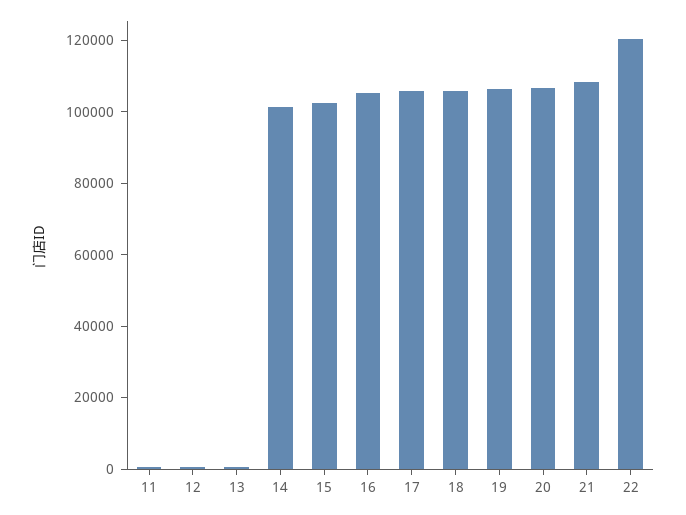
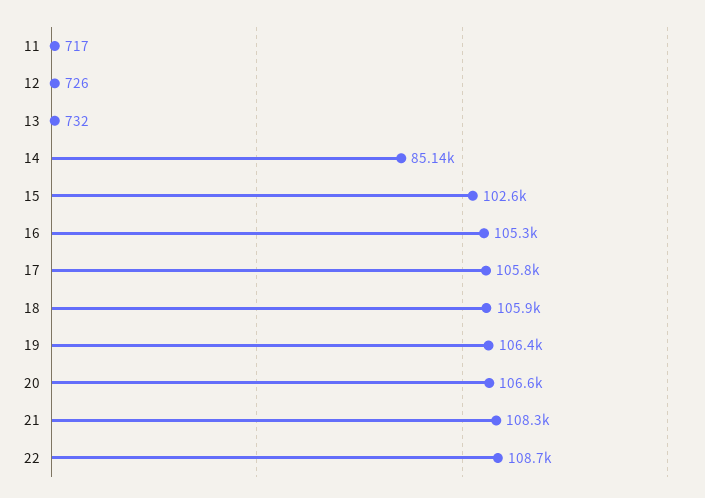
14: 100000 -> 85140
22: 120000 -> 108700

